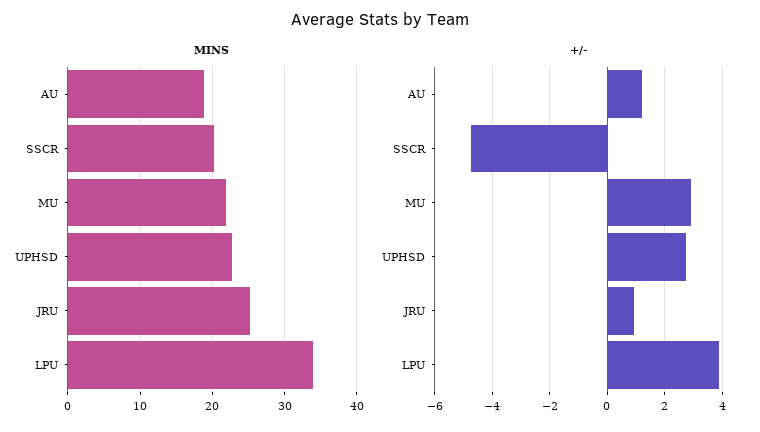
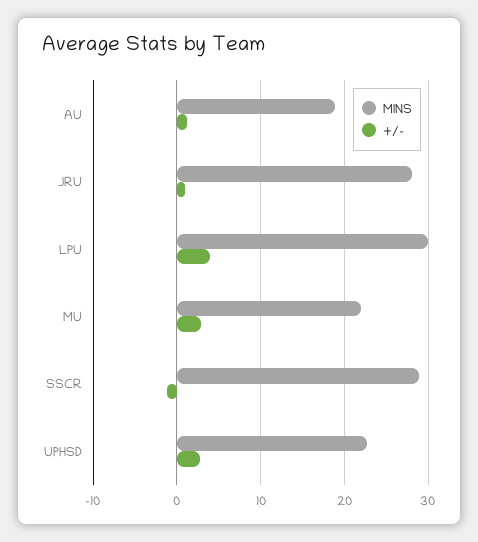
MINS, SSCR: 20 -> 29
MINS, JRU: 25 -> 28
MINS, LPU: 34 -> 30
+/-, SSCR: -4.75 -> -1

